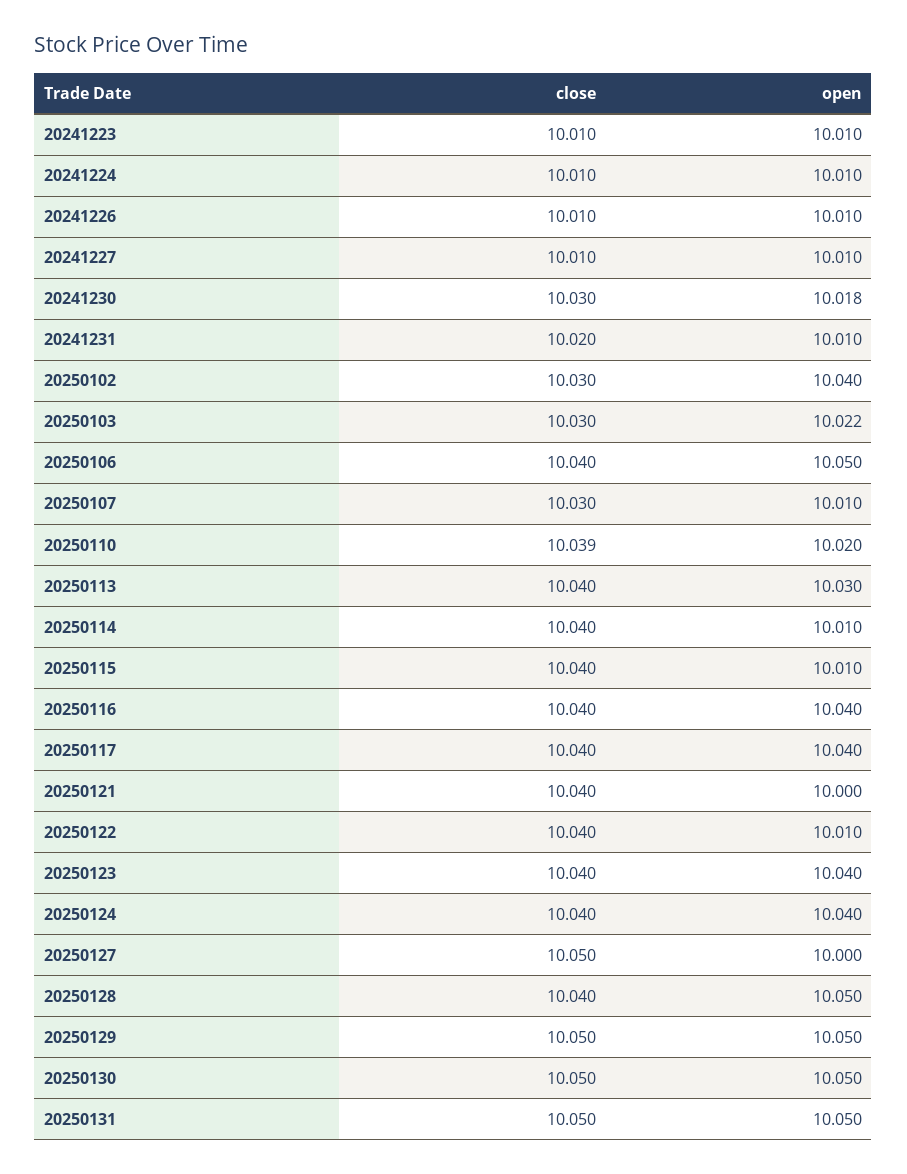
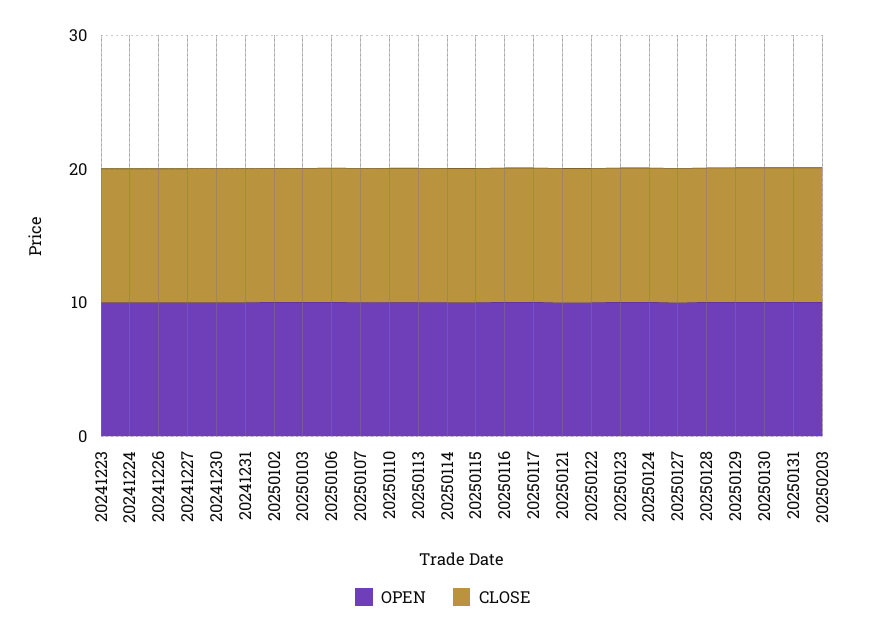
open, 20250203: none -> 10
close, 20250203: none -> 10

